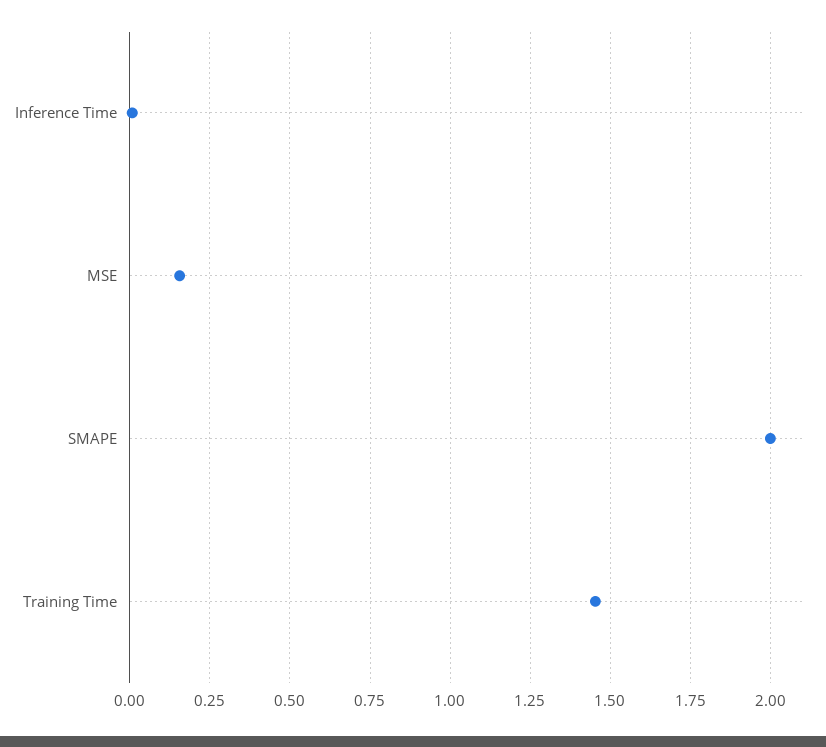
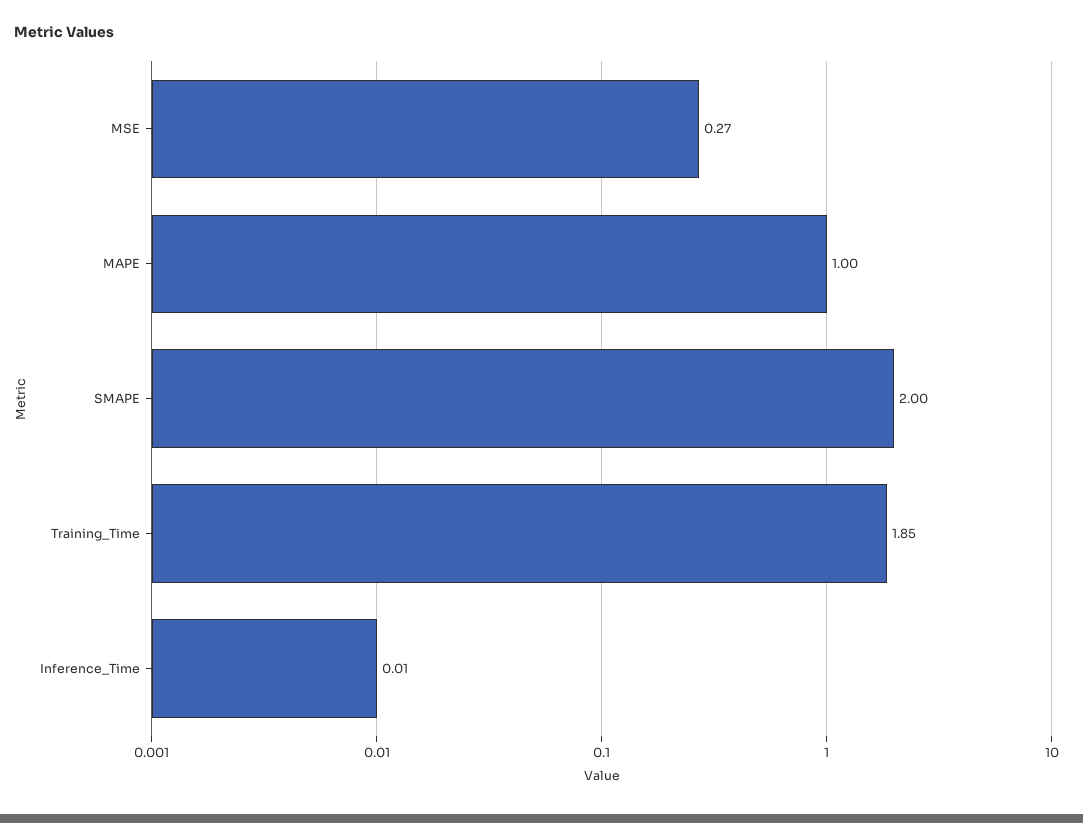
MSE: 0.15 -> 0.27
Training Time: 1.45 -> 1.85
MAPE: none -> 1

